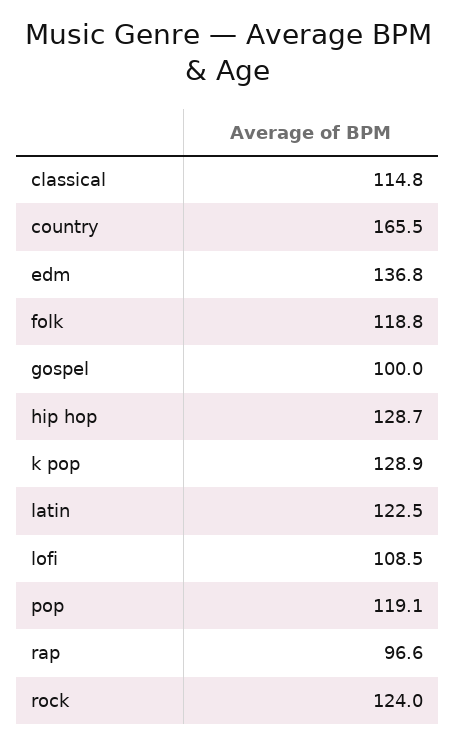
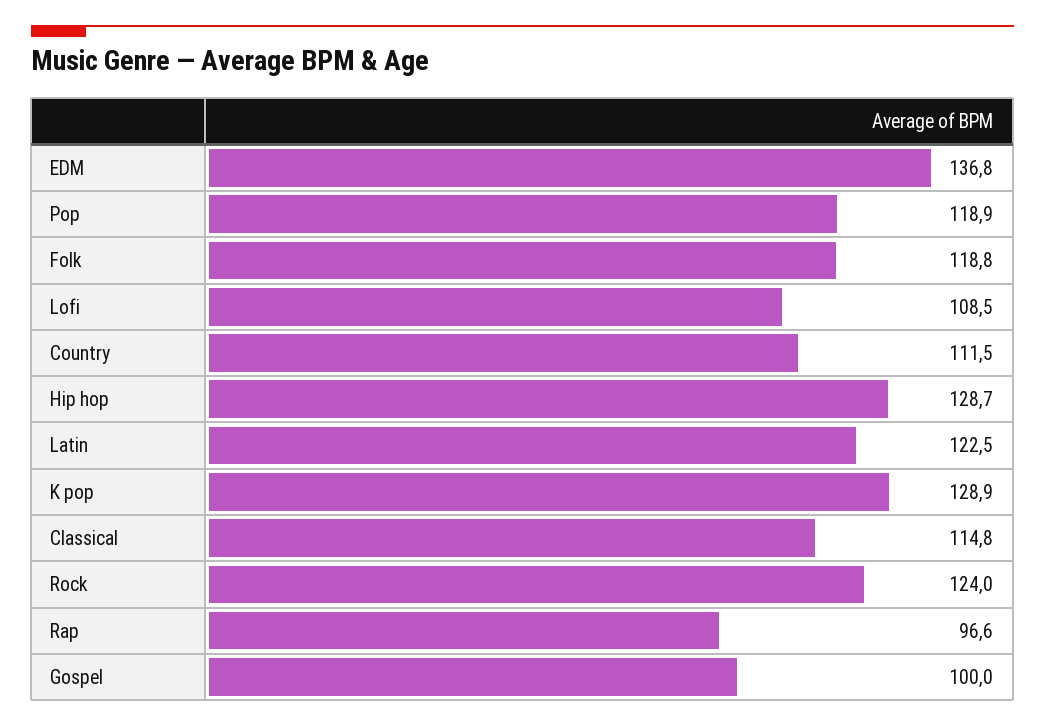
country: 165.5 -> 111.5
pop: 119.1 -> 118.9

